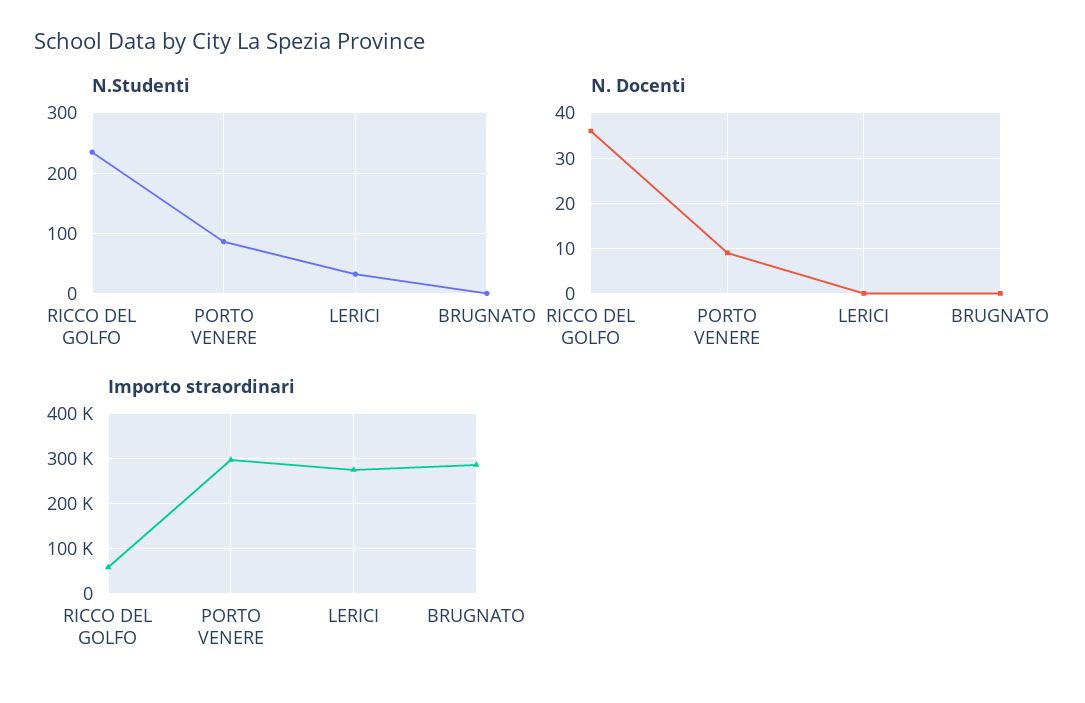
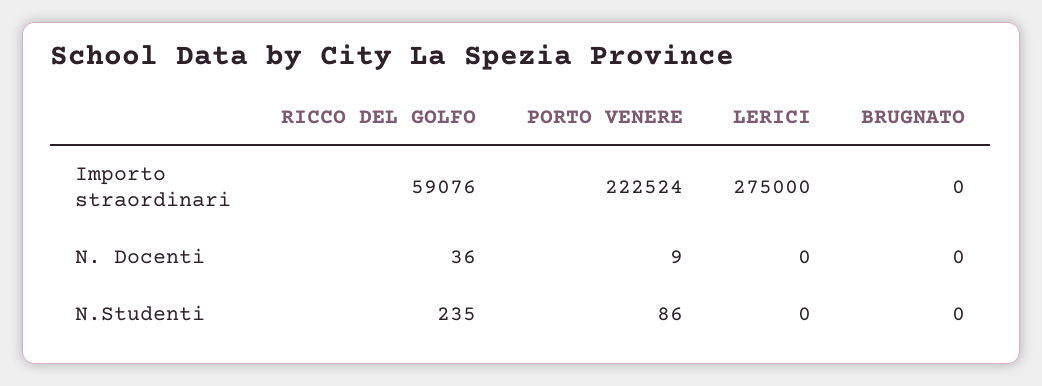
N.Studenti, LERICI: 30 -> 0
Importo straordinari, PORTO VENERE: 300000 -> 222524
Importo straordinari, BRUGNATO: 280000 -> 0

